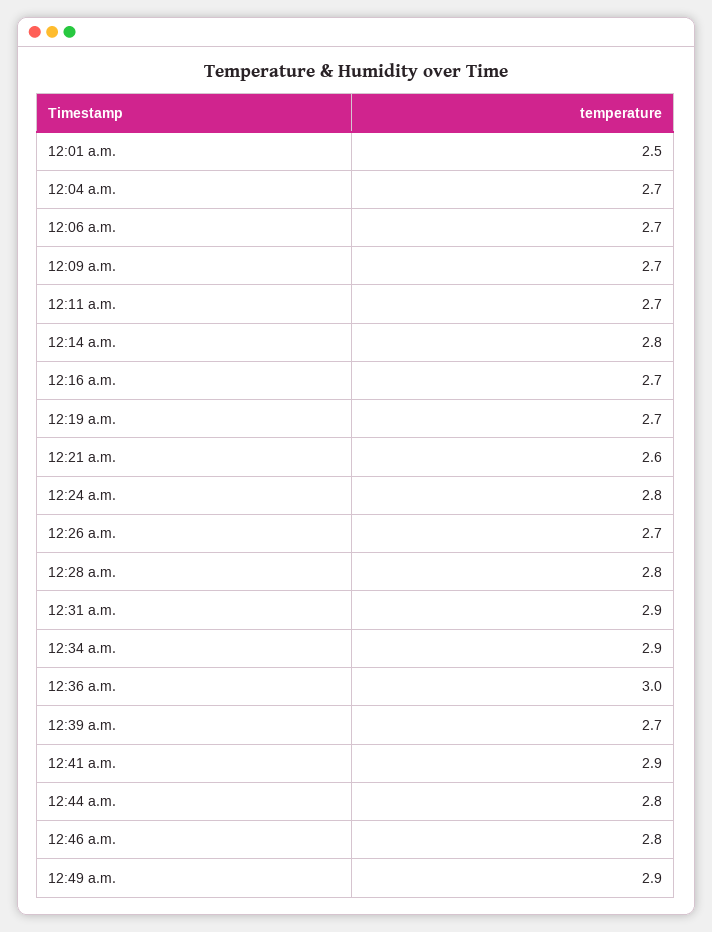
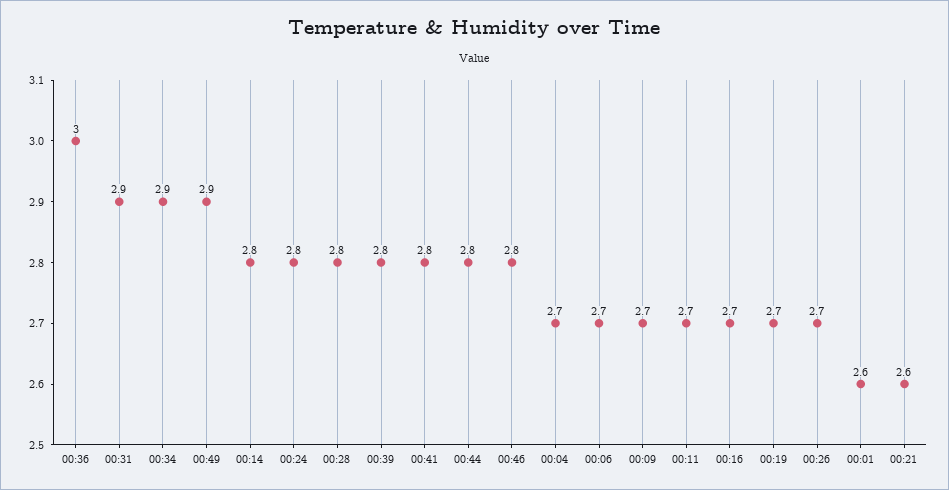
12:01 a.m.: 2.5 -> 2.6
12:39 a.m.: 2.7 -> 2.8
12:41 a.m.: 2.9 -> 2.8

